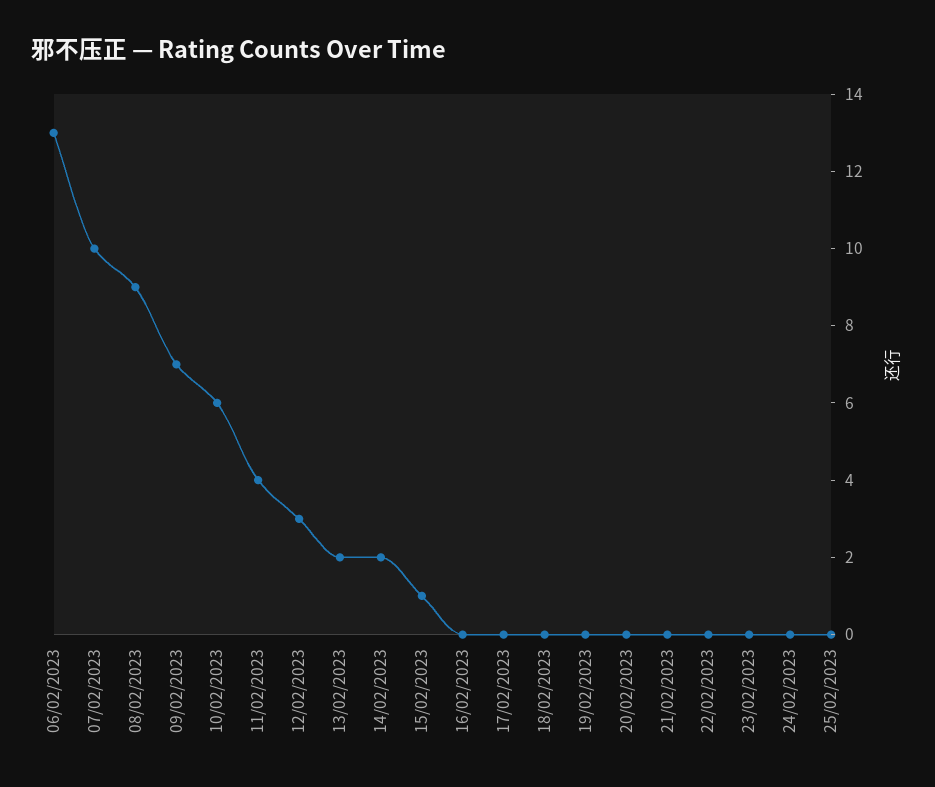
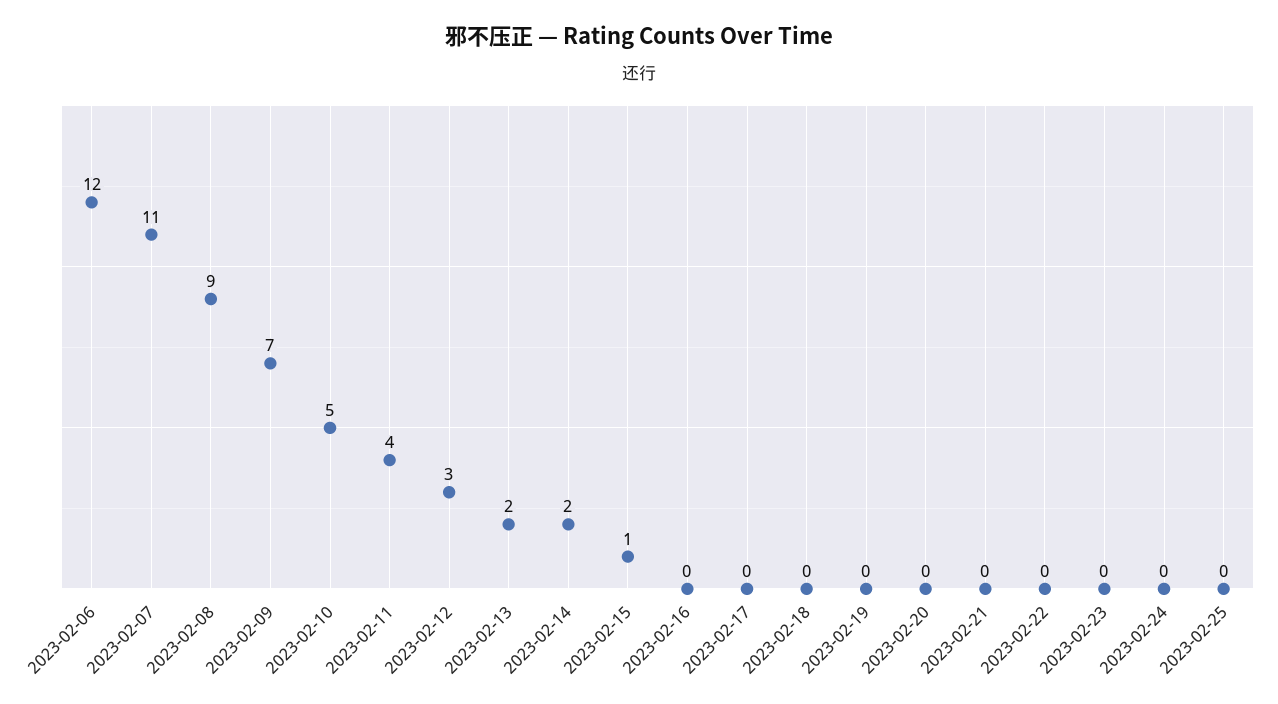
06/02/2023: 13 -> 12
07/02/2023: 10 -> 11
10/02/2023: 6 -> 5

